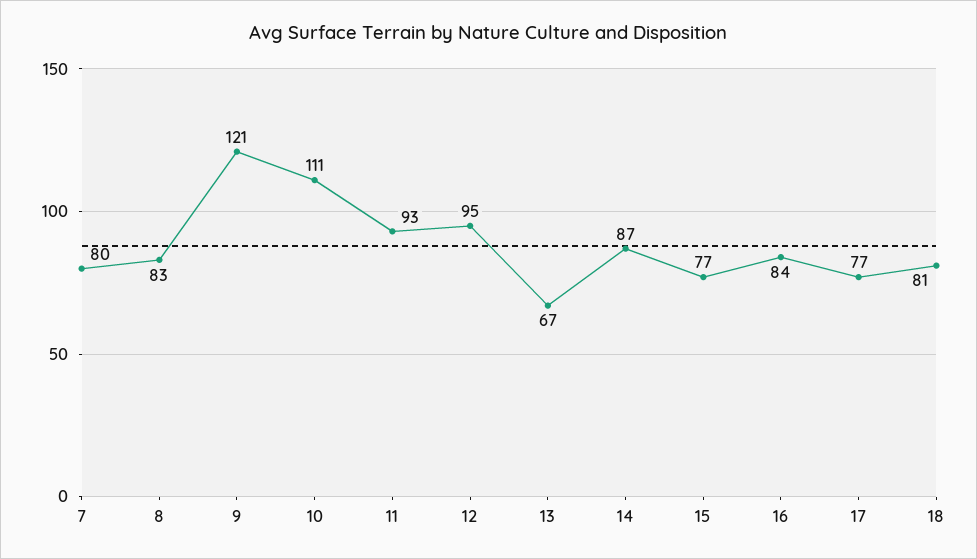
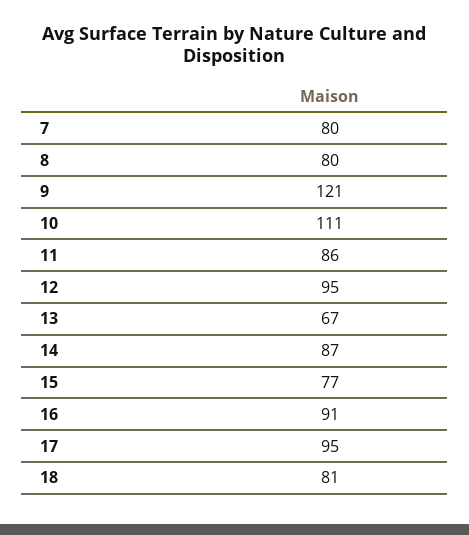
8: 83 -> 80
11: 93 -> 86
16: 84 -> 91
17: 77 -> 95

